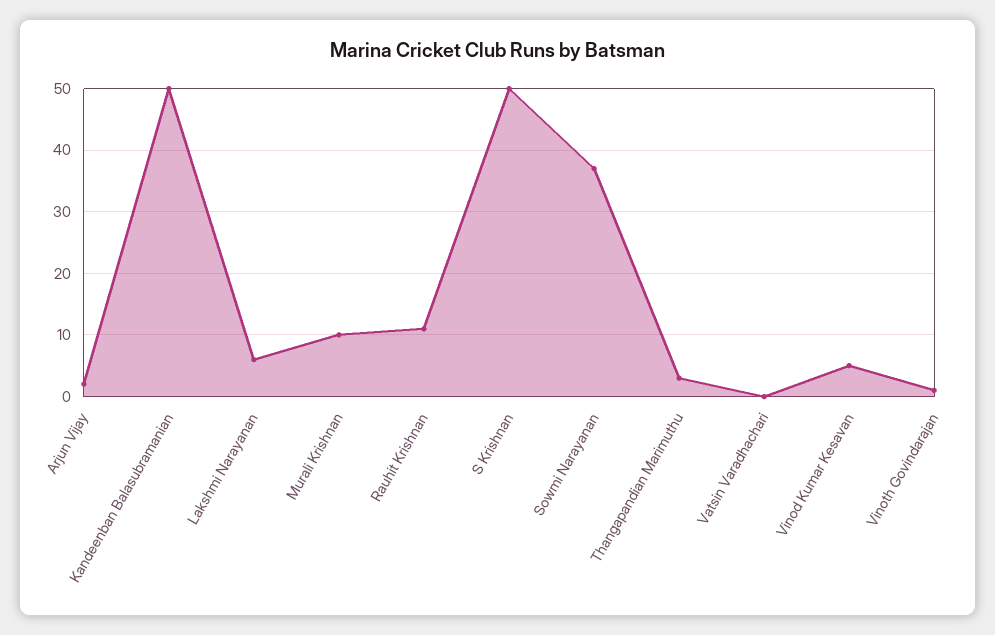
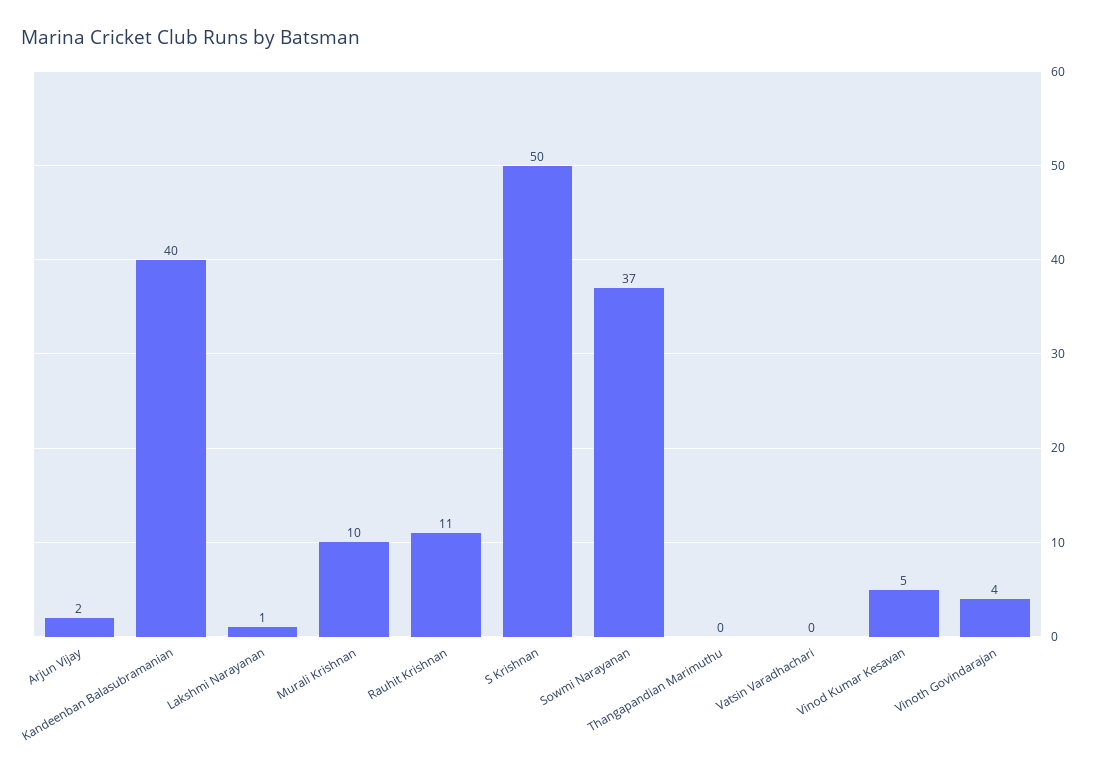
Kandeenban Balasubramanian: 50 -> 40
Lakshmi Narayanan: 6 -> 1
Thangapandian Marimuthu: 3 -> 0
Vinoth Govindarajan: 1 -> 4

